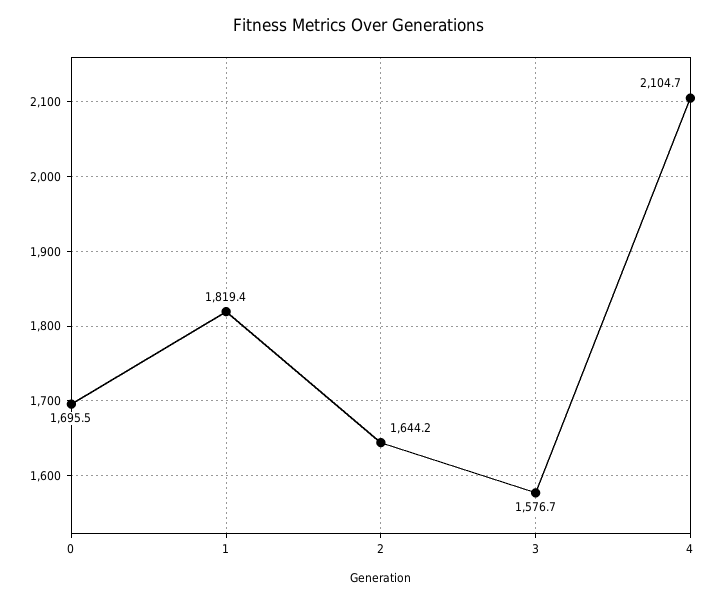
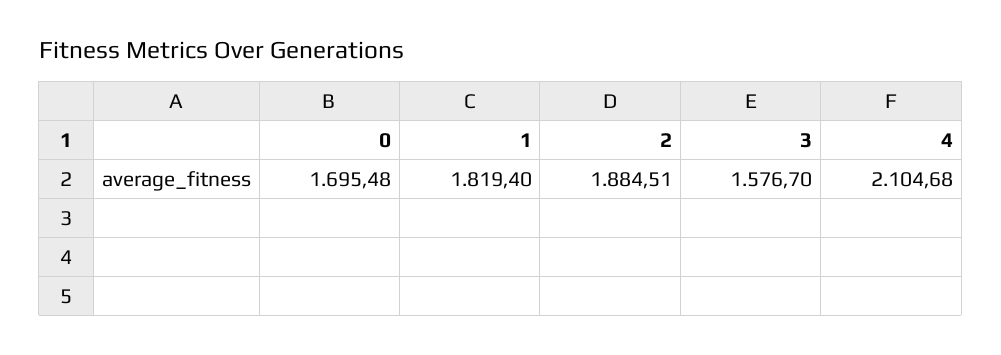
2: 1644.2 -> 1884.51

